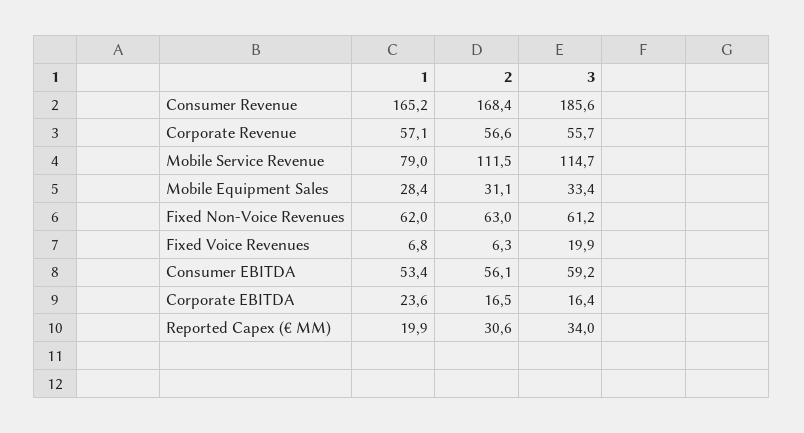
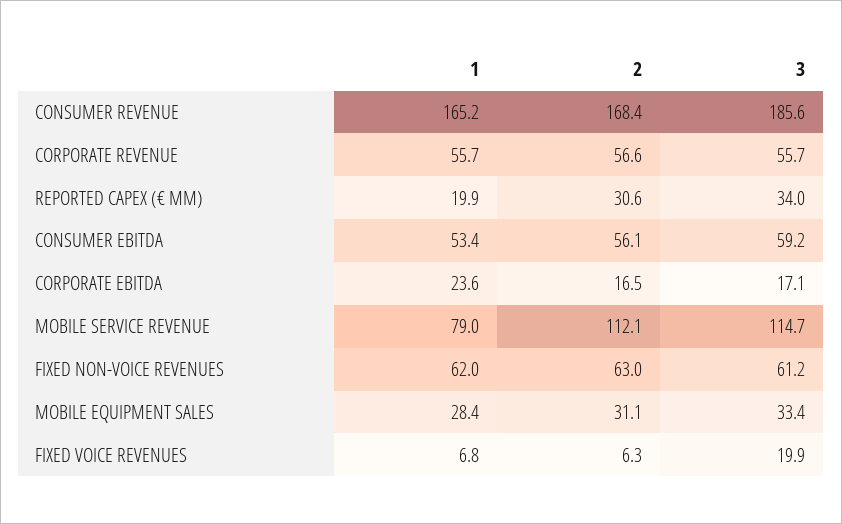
1, Corporate Revenue: 57.1 -> 55.7
2, Mobile Service Revenue: 111.5 -> 112.1
3, Corporate EBITDA: 16.4 -> 17.1

